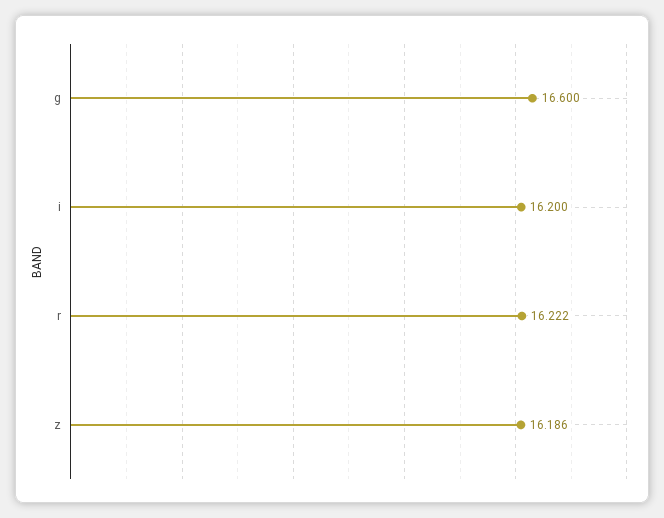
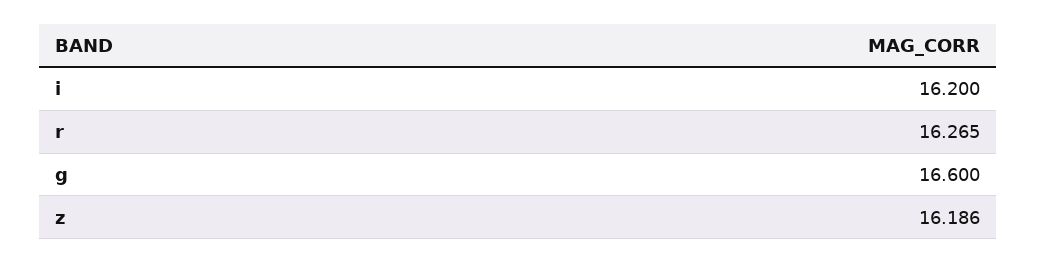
r: 16.222 -> 16.265

